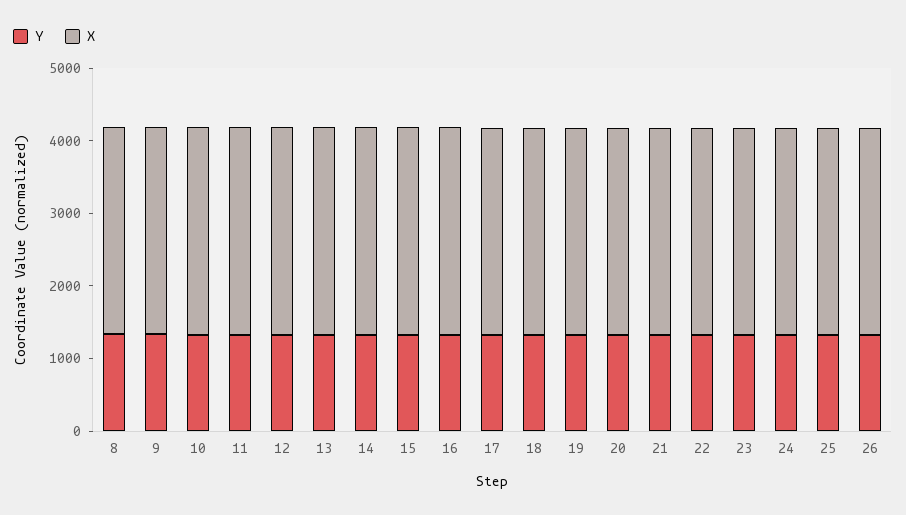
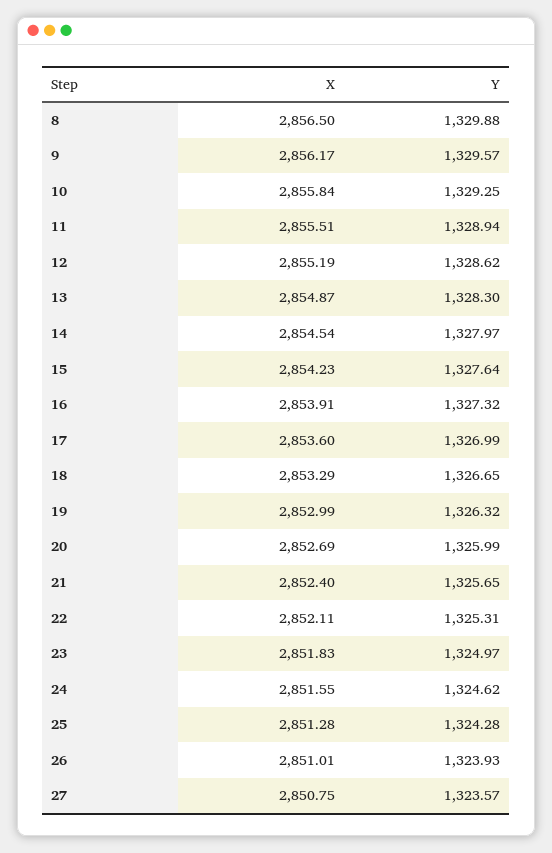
X, 27: none -> 2850.75
Y, 27: none -> 1323.57

